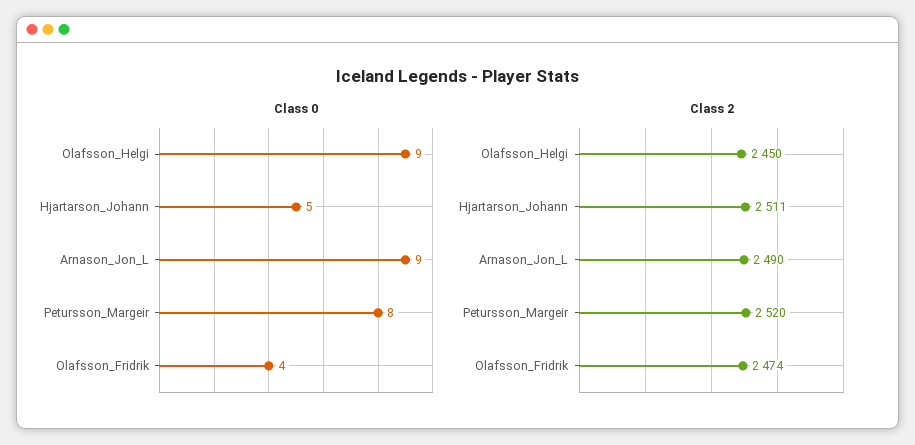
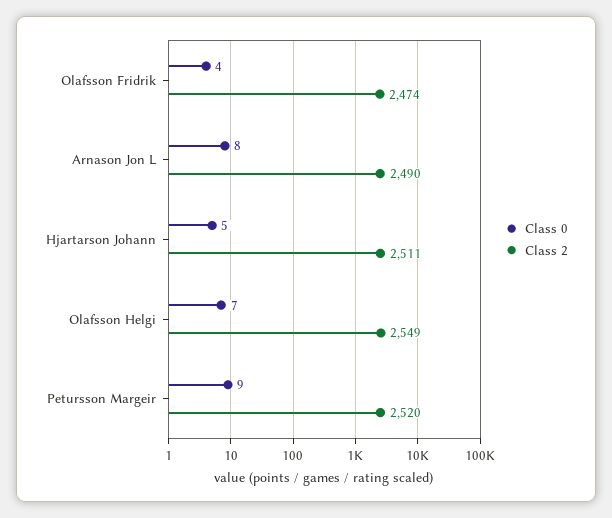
Class 0, Olafsson_Helgi: 9 -> 7
Class 0, Arnason_Jon_L: 9 -> 8
Class 0, Petursson_Margeir: 8 -> 9
Class 2, Olafsson_Helgi: 2450 -> 2549

